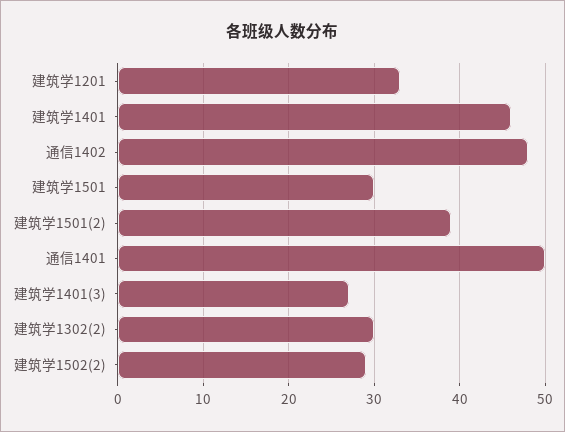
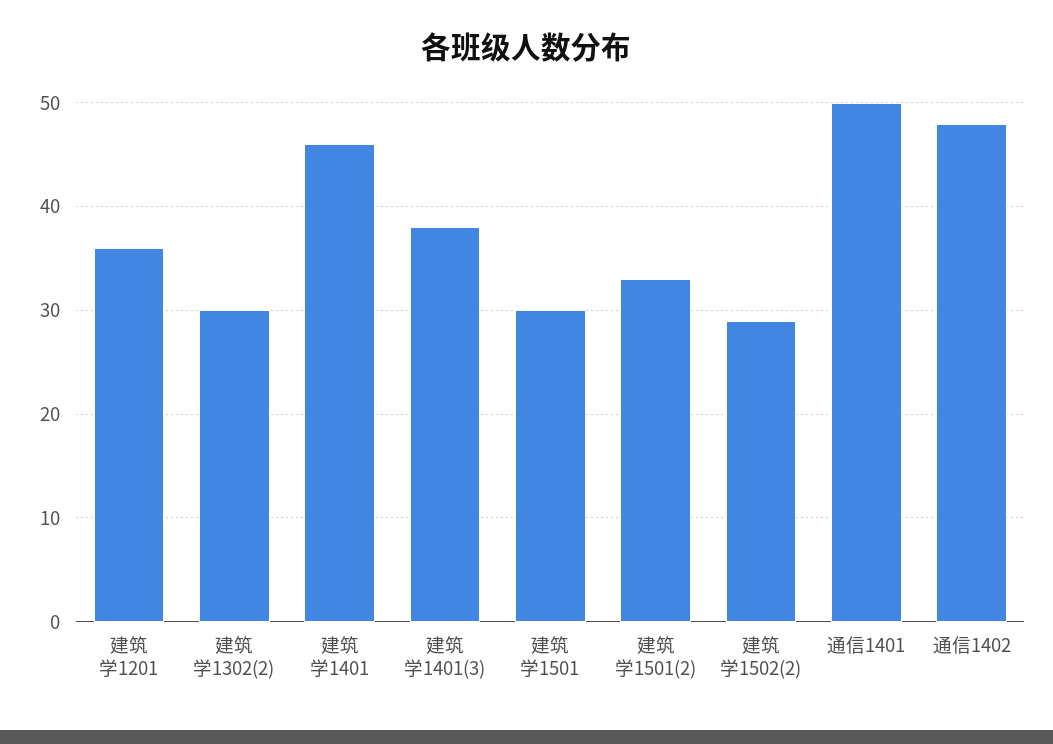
建筑学1201: 33 -> 36
建筑学1501(2): 39 -> 33
建筑学1401(3): 27 -> 38

